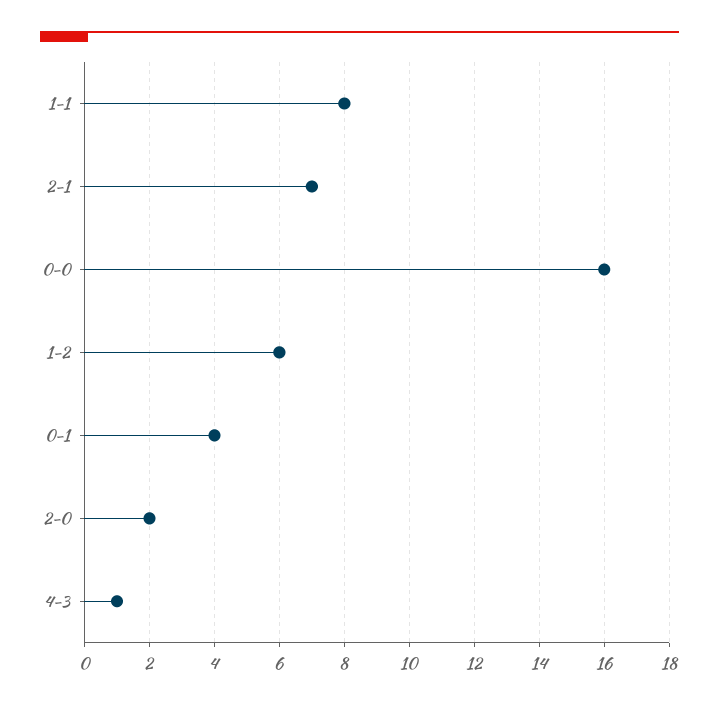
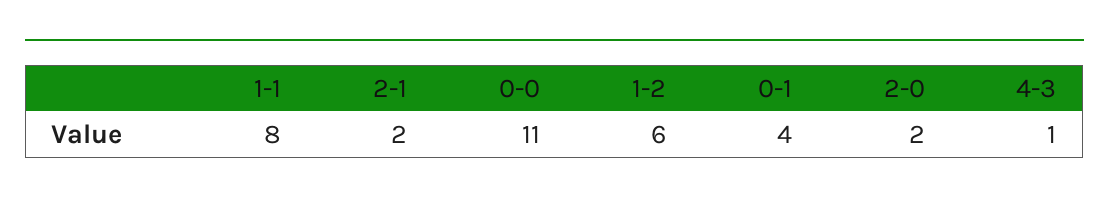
2-1: 7 -> 2
0-0: 16 -> 11

